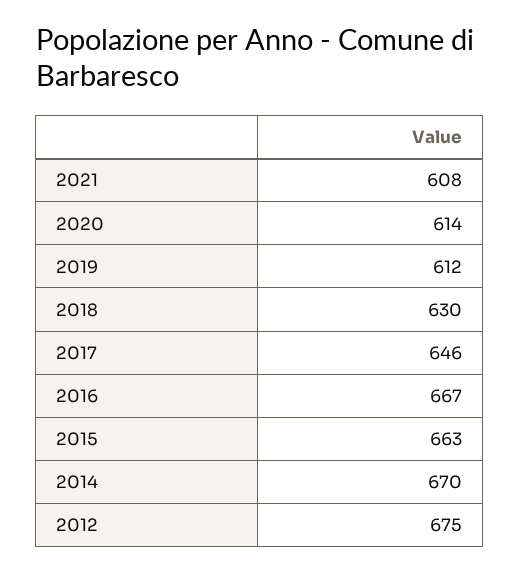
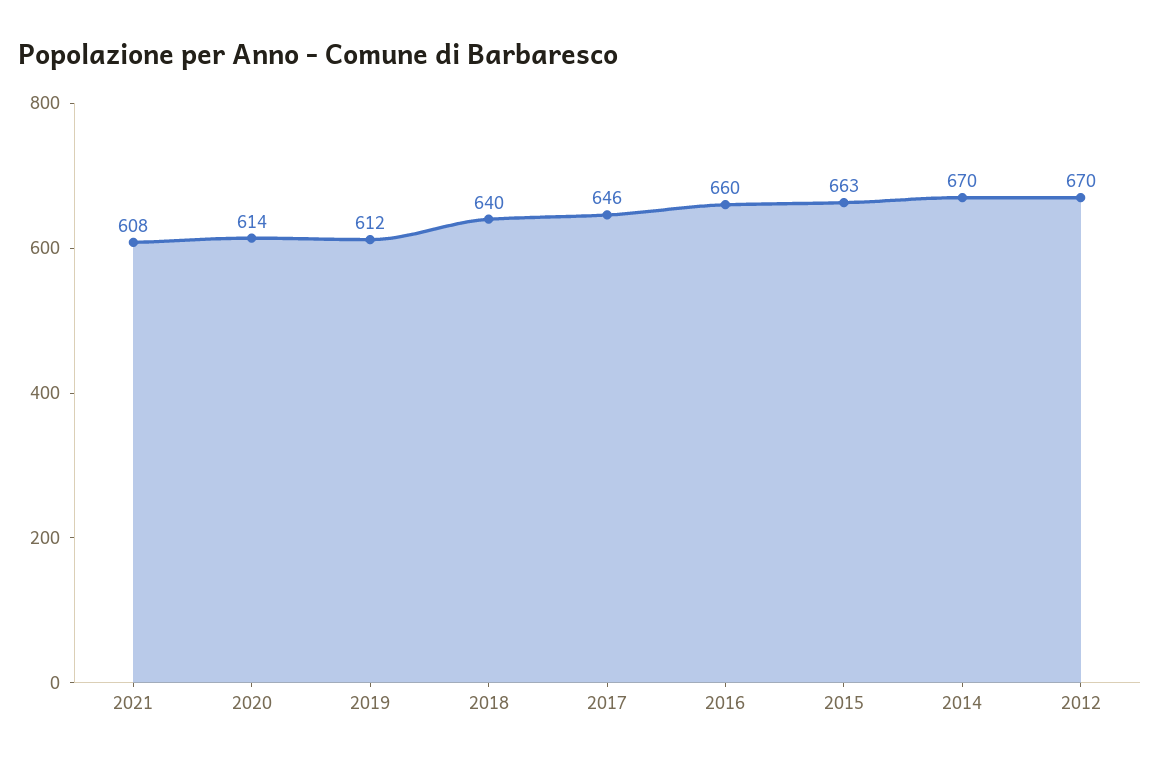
2018: 630 -> 640
2016: 667 -> 660
2012: 675 -> 670

